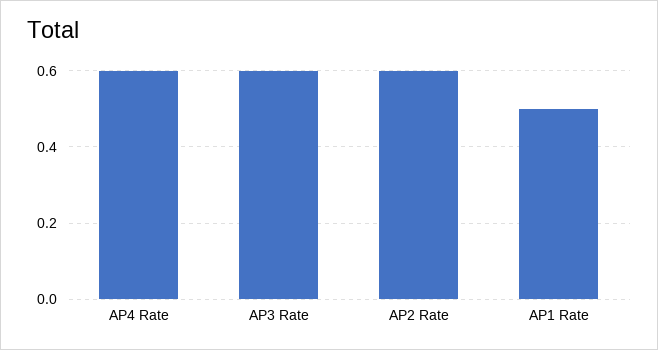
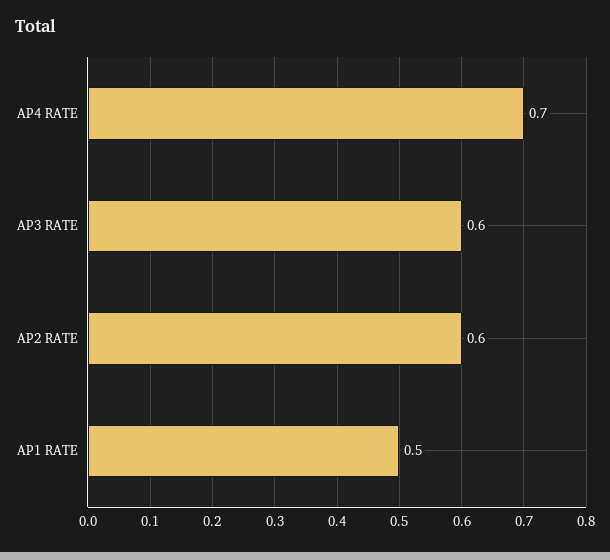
AP4 Rate: 0.6 -> 0.7

